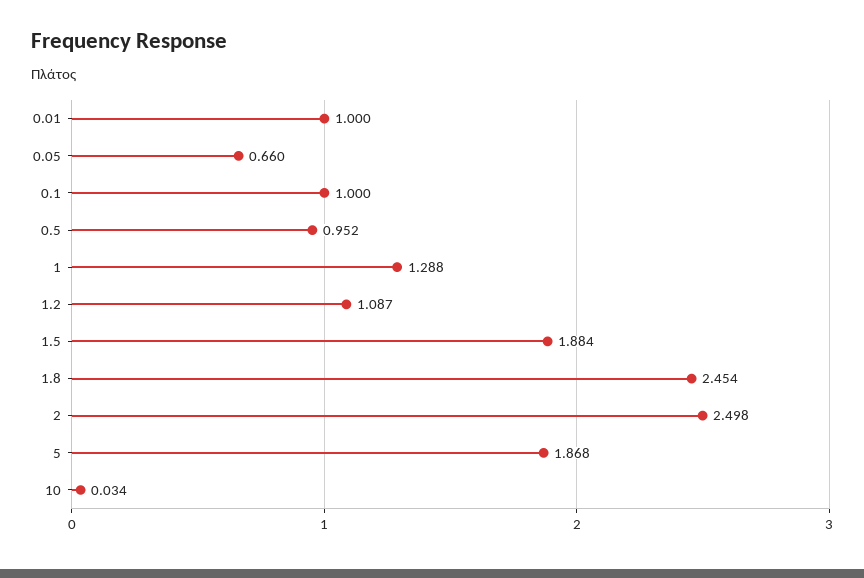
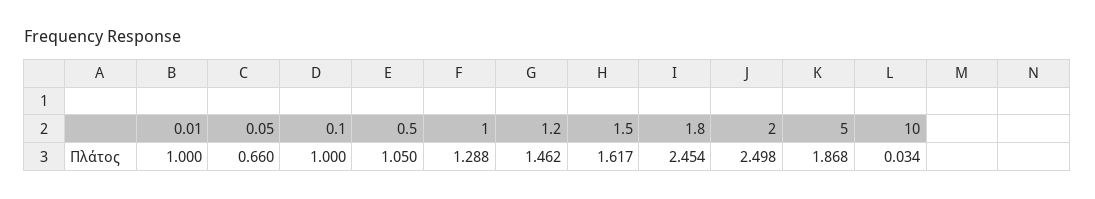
0.5: 0.952 -> 1.05
1.2: 1.087 -> 1.462
1.5: 1.884 -> 1.617

